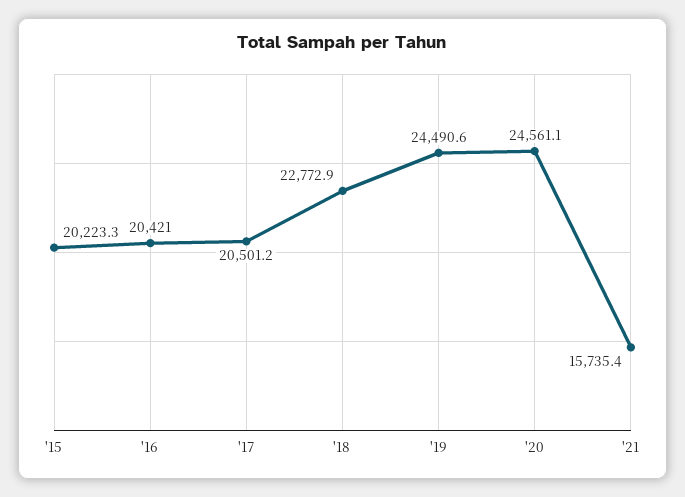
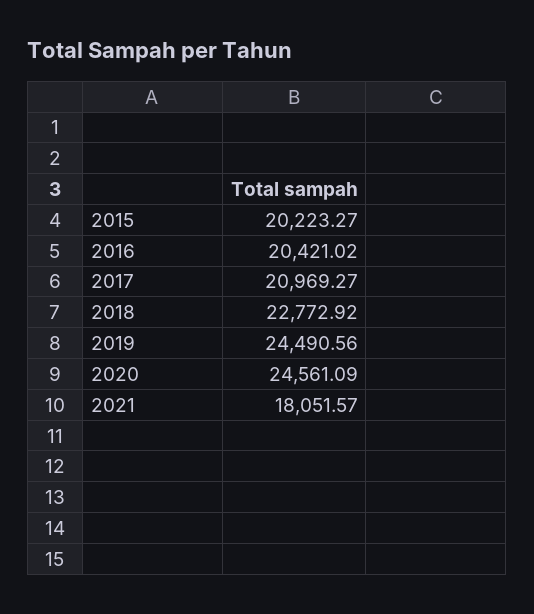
'17: 20501.2 -> 20969.27
'21: 15735.4 -> 18051.57

